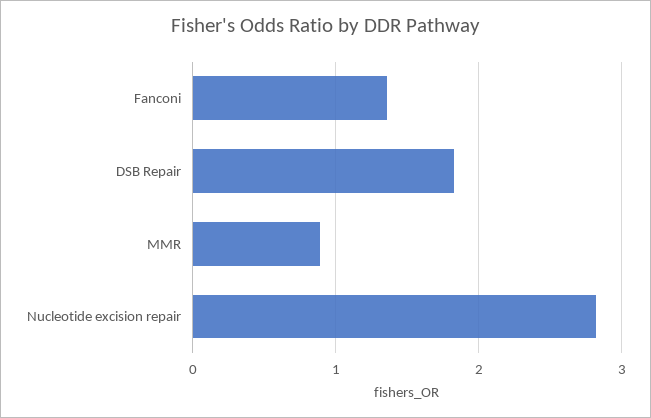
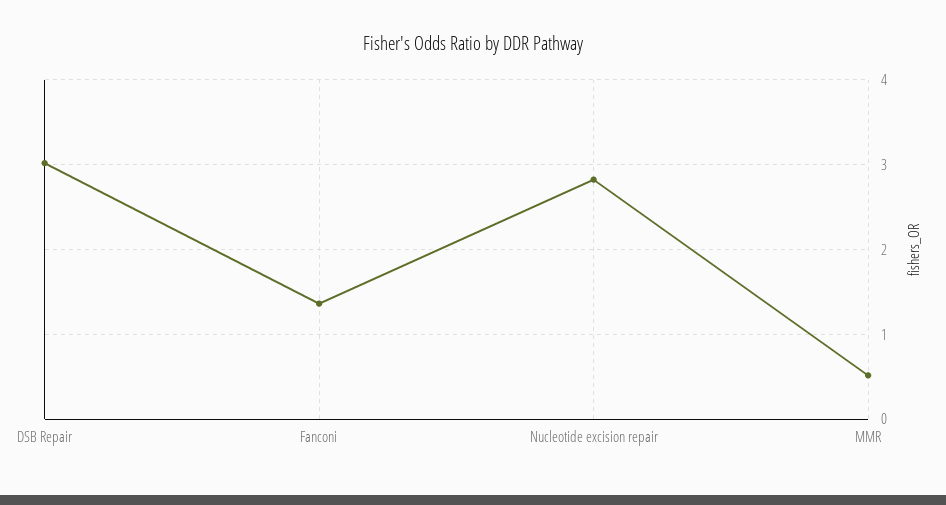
DSB Repair: 1.8 -> 3
MMR: 0.9 -> 0.5

